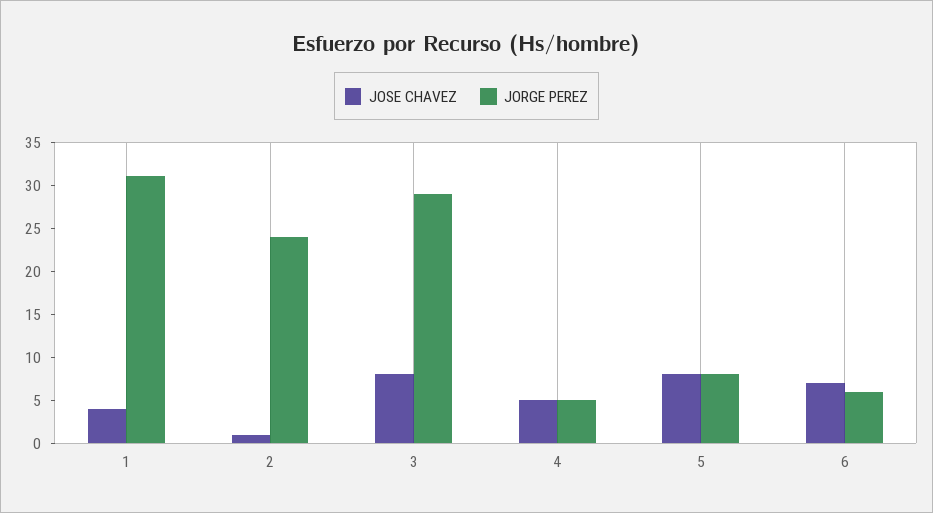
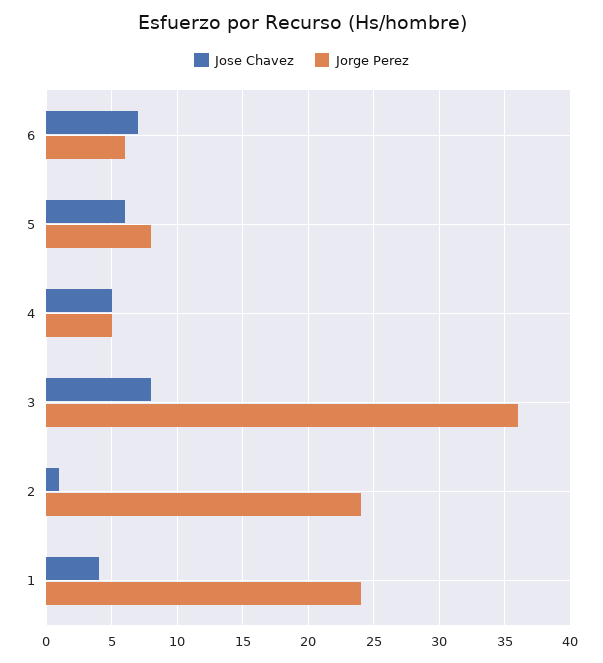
JORGE PEREZ, 1: 31 -> 24
JORGE PEREZ, 3: 29 -> 36
JOSE CHAVEZ, 5: 8 -> 6

